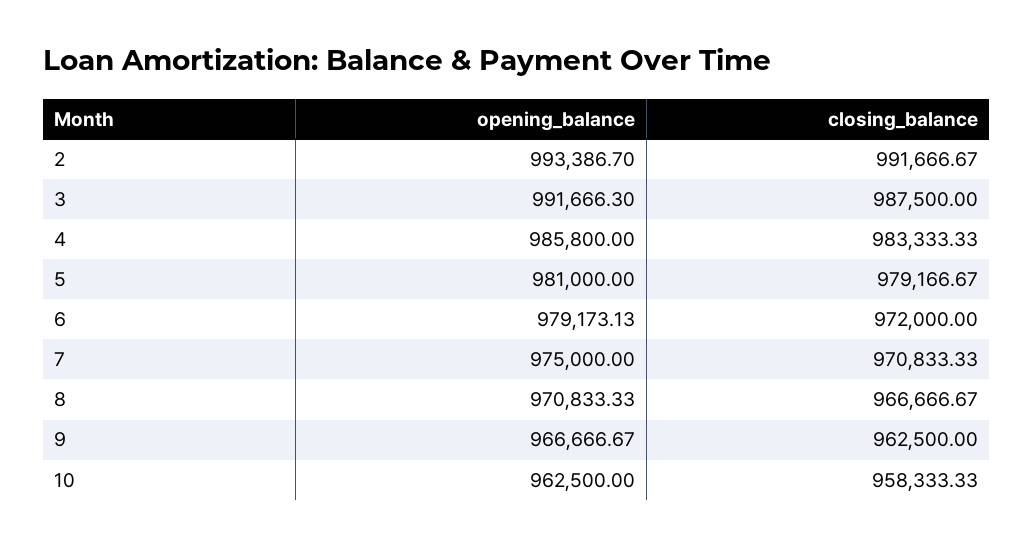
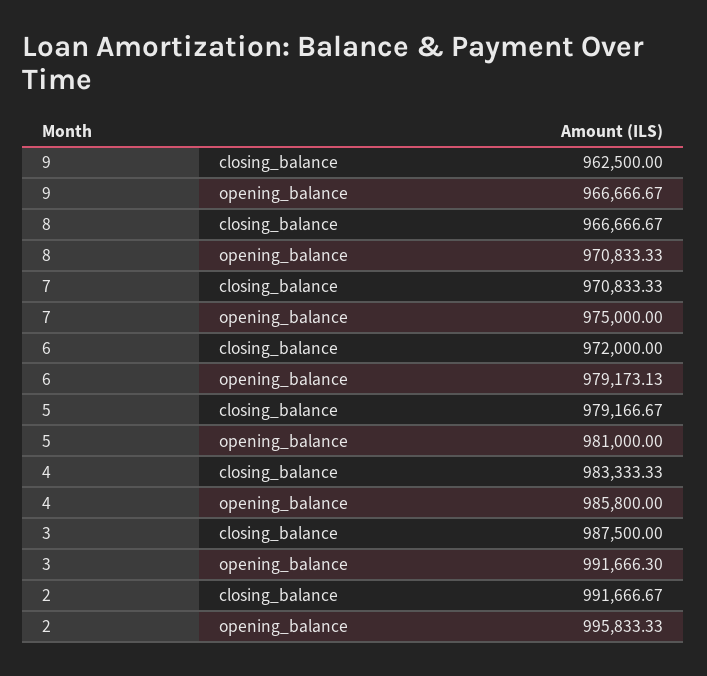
opening_balance, 2: 993386.7 -> 995833.33
opening_balance, 10: 962500 -> none
closing_balance, 10: 958333.33 -> none

